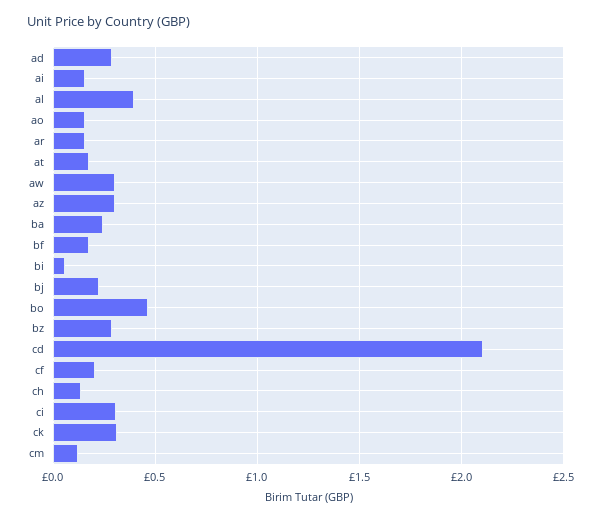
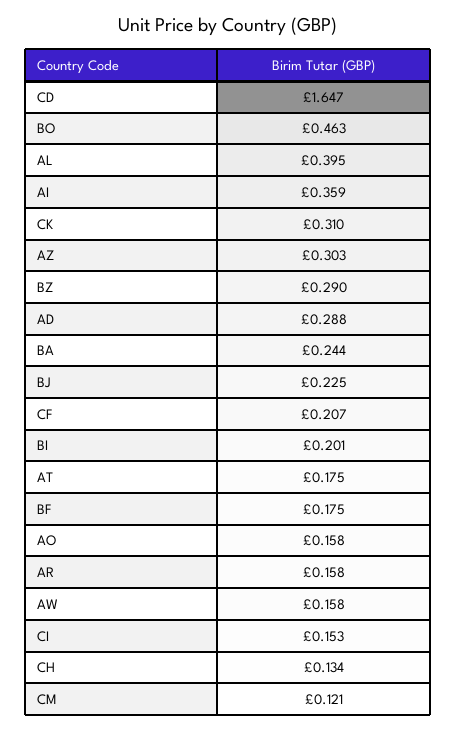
ai: 0.15 -> 0.359
aw: 0.3 -> 0.158
bi: 0.05 -> 0.201
cd: 2.1 -> 1.647
ci: 0.3 -> 0.153

